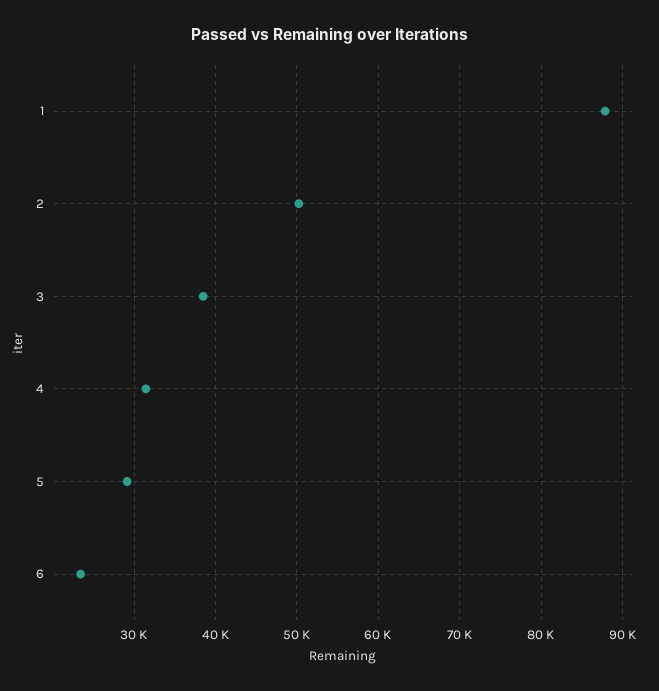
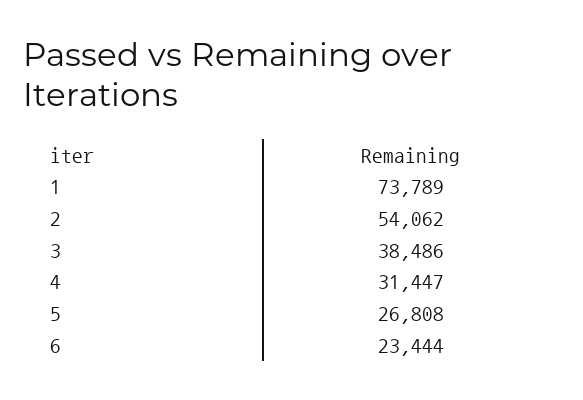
1: 88000 -> 73789
2: 50000 -> 54062
5: 29000 -> 26808

